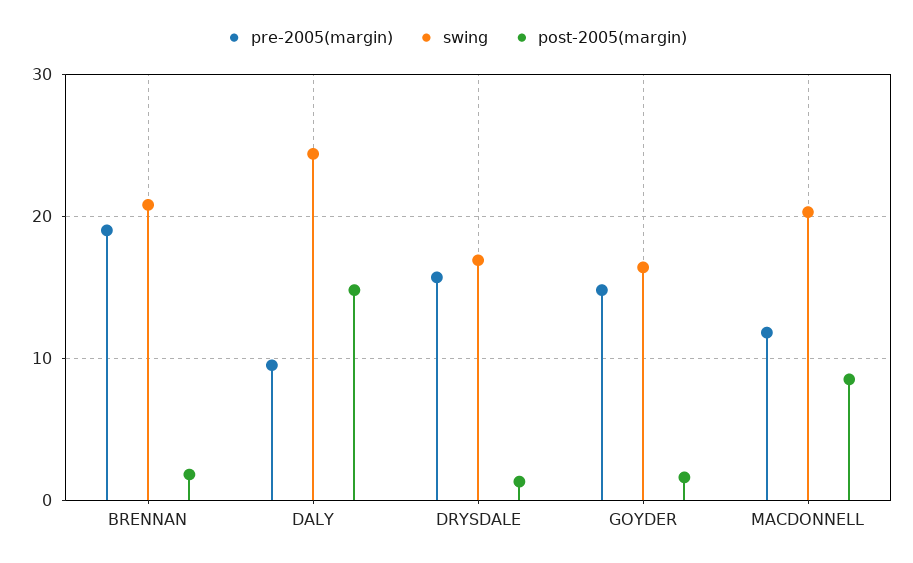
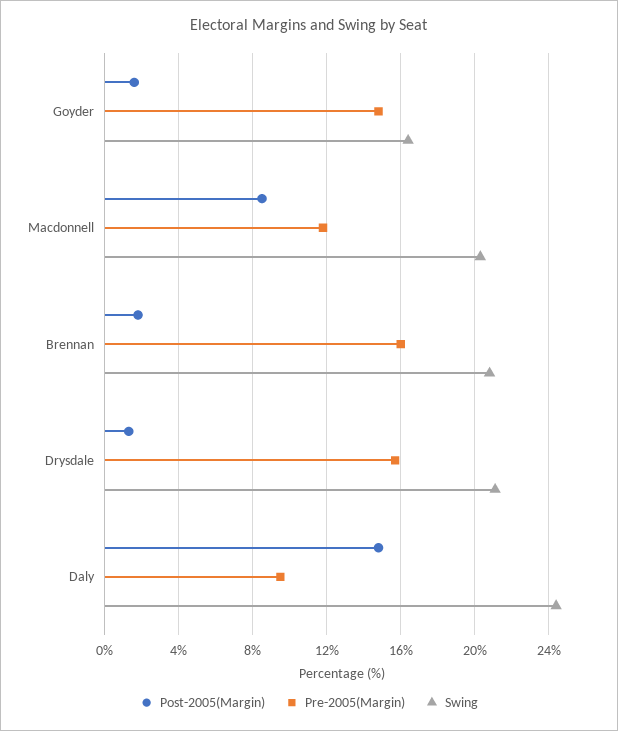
pre-2005(margin), BRENNAN: 19 -> 16
swing, DRYSDALE: 17 -> 21

